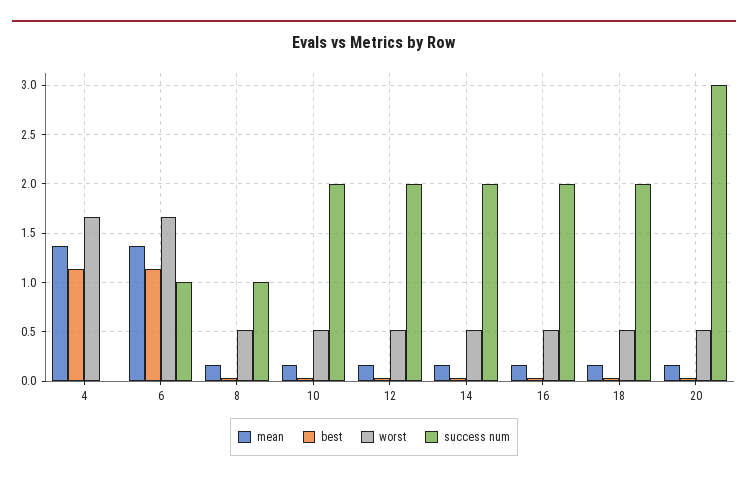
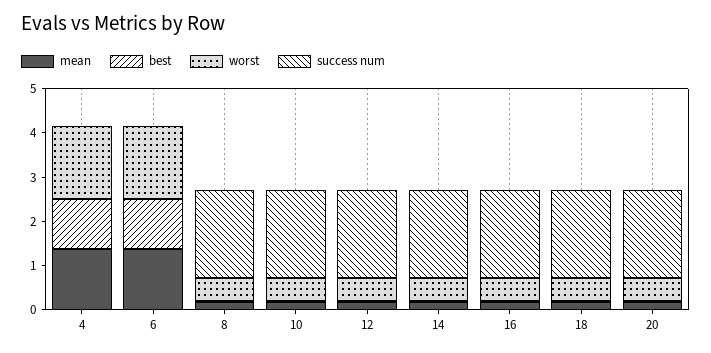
success num, 6: 1 -> 0
success num, 8: 1 -> 2
success num, 20: 3 -> 2

